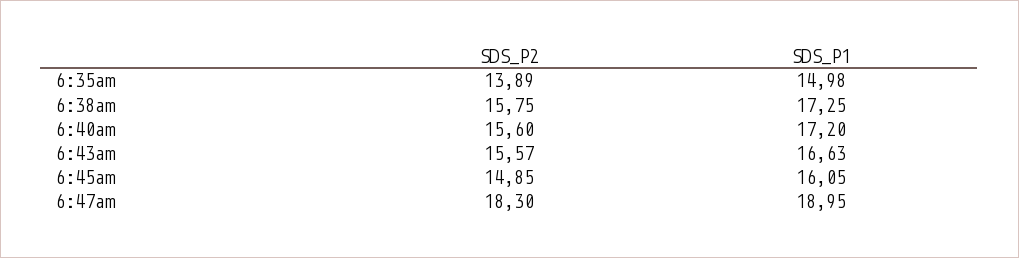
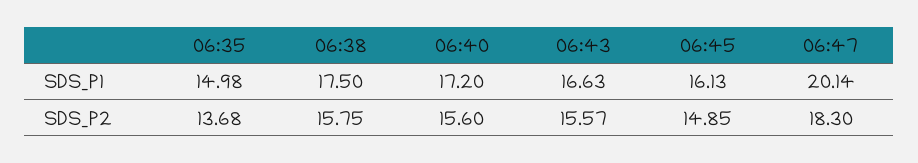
SDS_P2, 6:35am: 13.89 -> 13.68
SDS_P1, 6:38am: 17.25 -> 17.5
SDS_P1, 6:45am: 16.05 -> 16.13
SDS_P1, 6:47am: 18.95 -> 20.14

